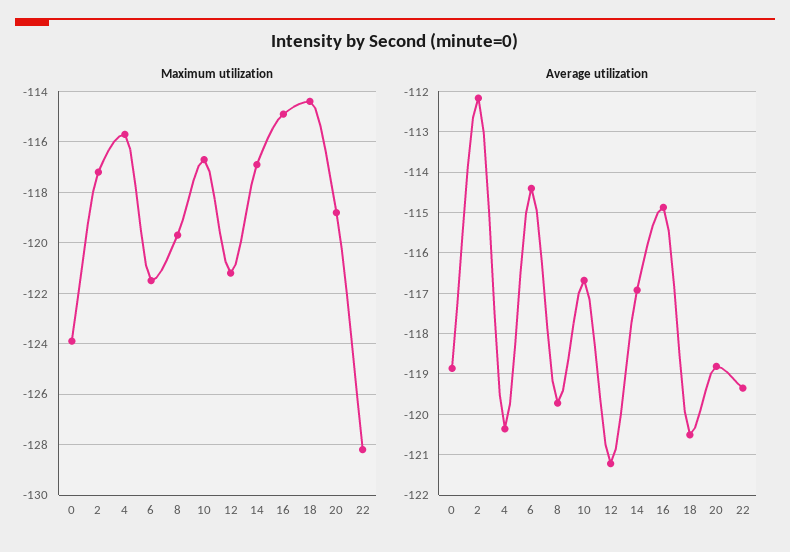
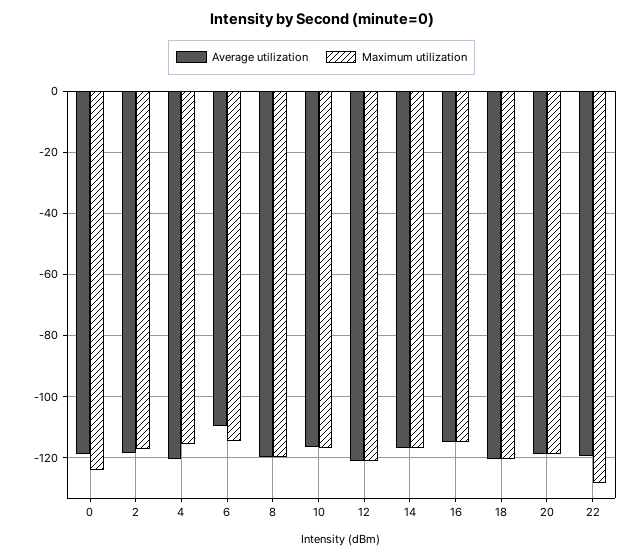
Maximum utilization, 6: -121.5 -> -114
Maximum utilization, 18: -114.5 -> -120
Average utilization, 2: -112.2 -> -118
Average utilization, 6: -114.4 -> -110

